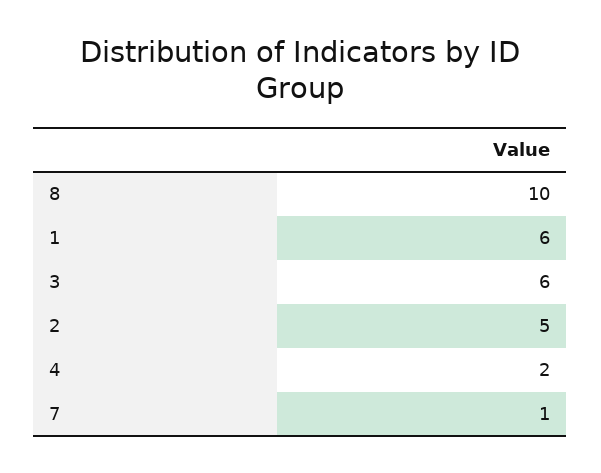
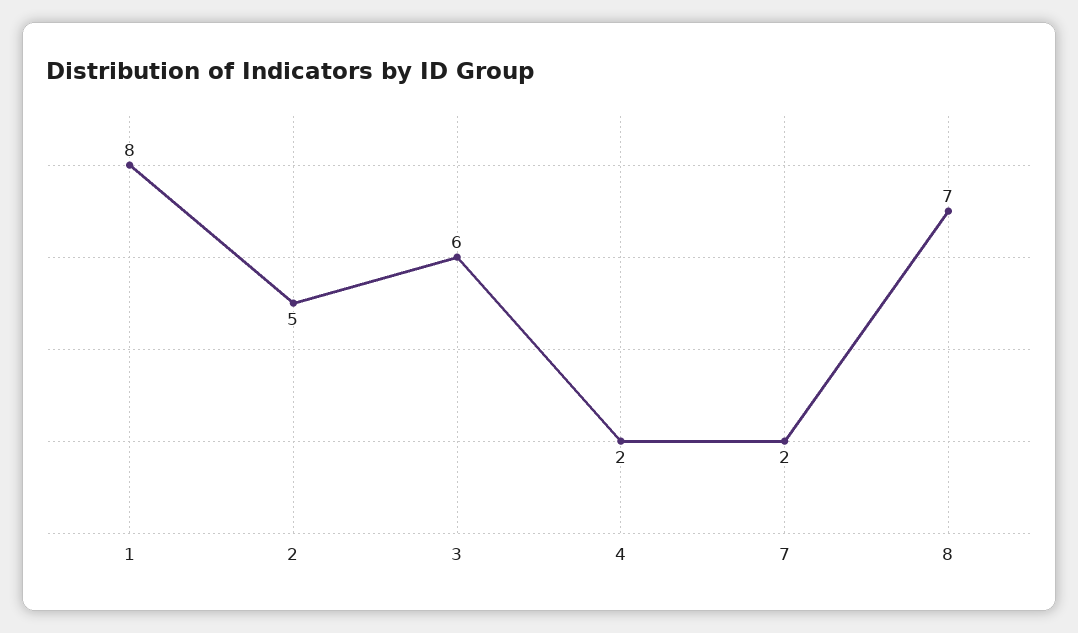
8: 10 -> 7
1: 6 -> 8
7: 1 -> 2

